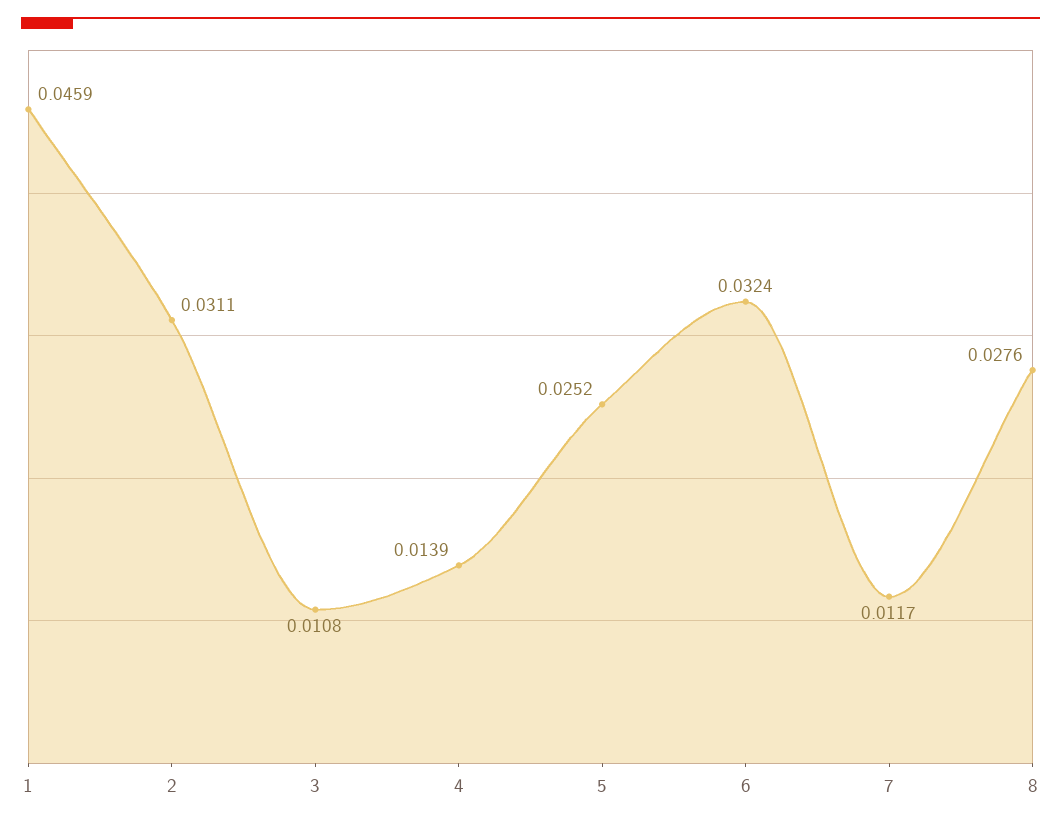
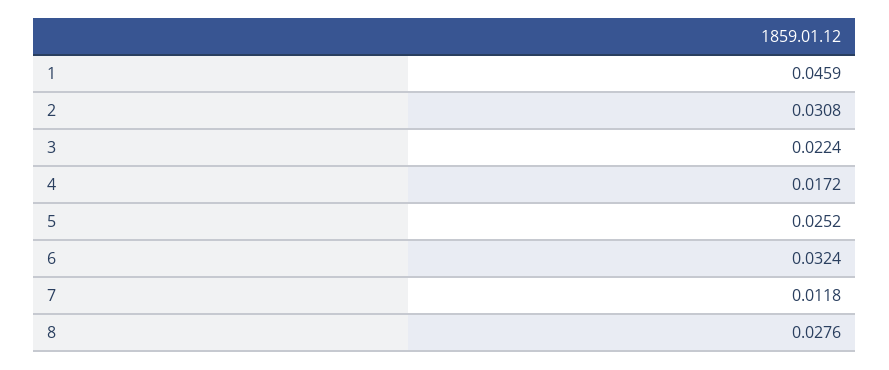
2: 0.0311 -> 0.0308
3: 0.0108 -> 0.0224
4: 0.0139 -> 0.0172
7: 0.0117 -> 0.0118

